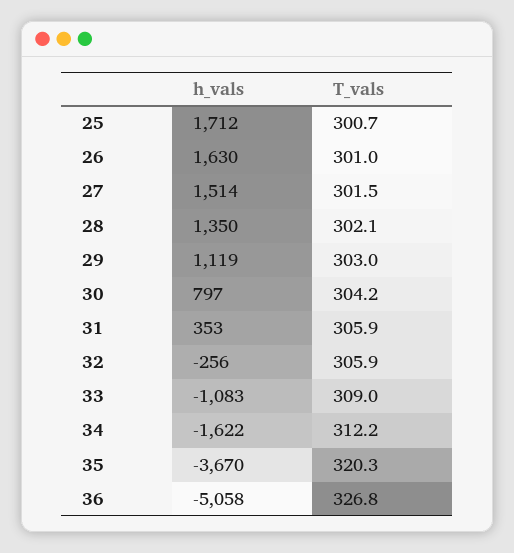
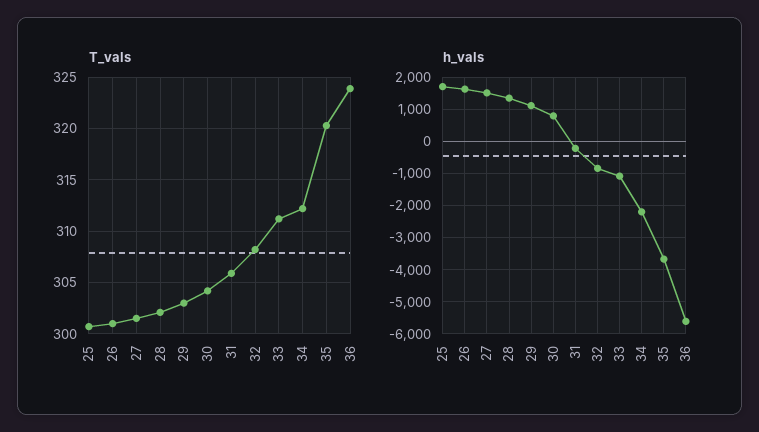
h_vals, 31: 353 -> -200
h_vals, 32: -256 -> -800
T_vals, 32: 305.9 -> 308
T_vals, 33: 309 -> 311
h_vals, 34: -1622 -> -2200
h_vals, 36: -5058 -> -5600
T_vals, 36: 326.8 -> 324

